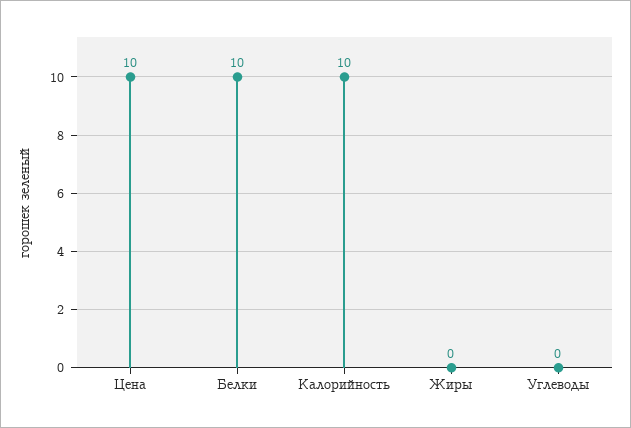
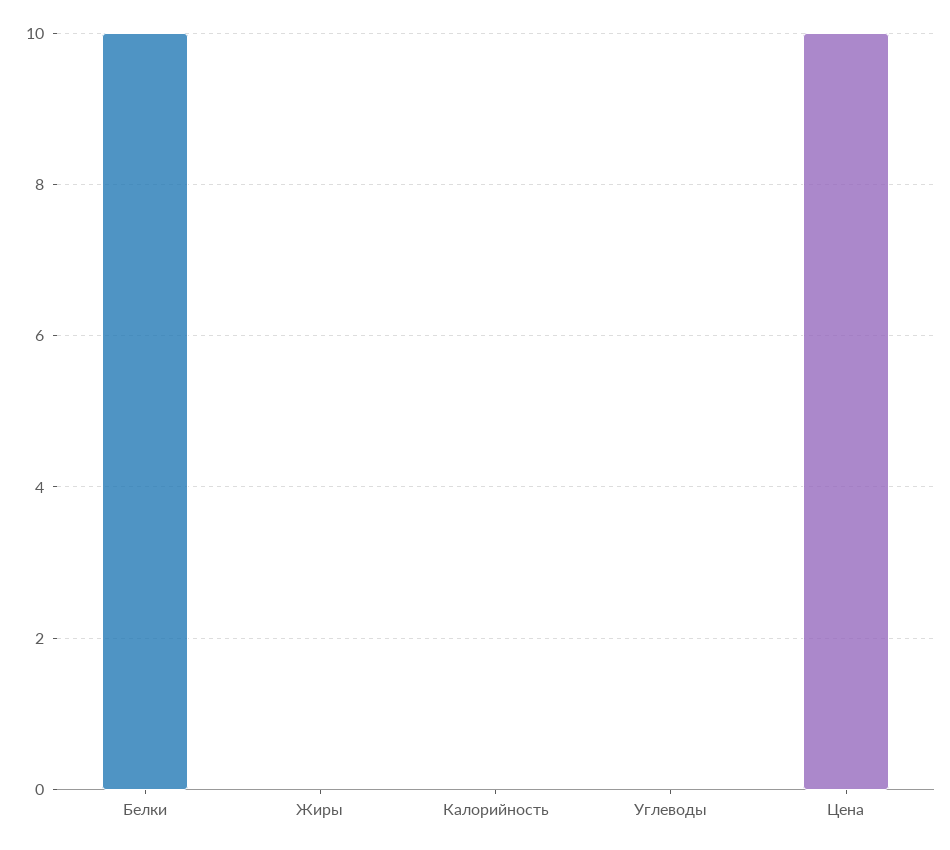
Калорийность: 10 -> 0

